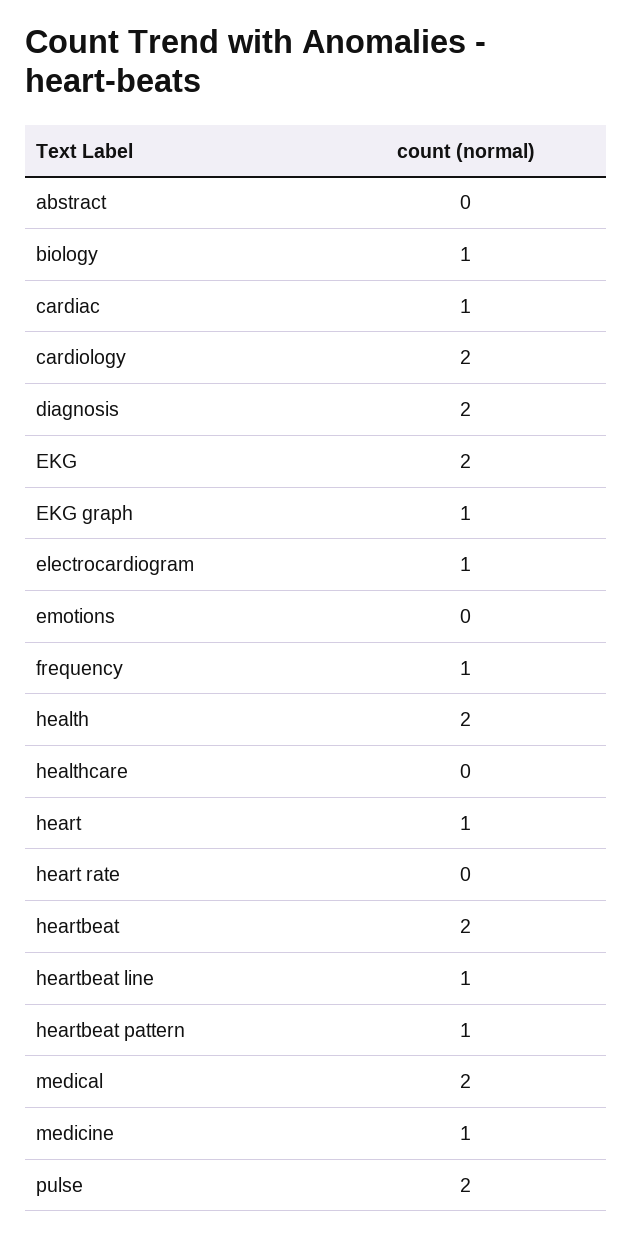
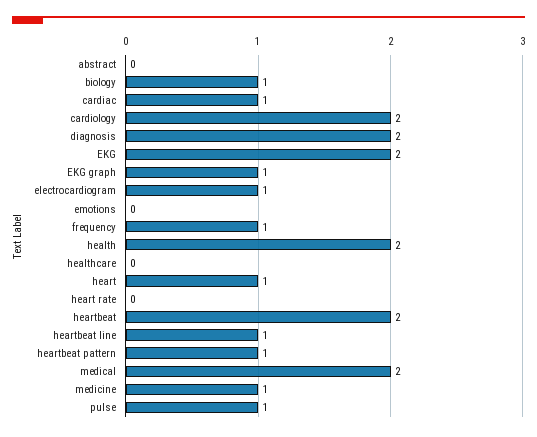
pulse: 2 -> 1

